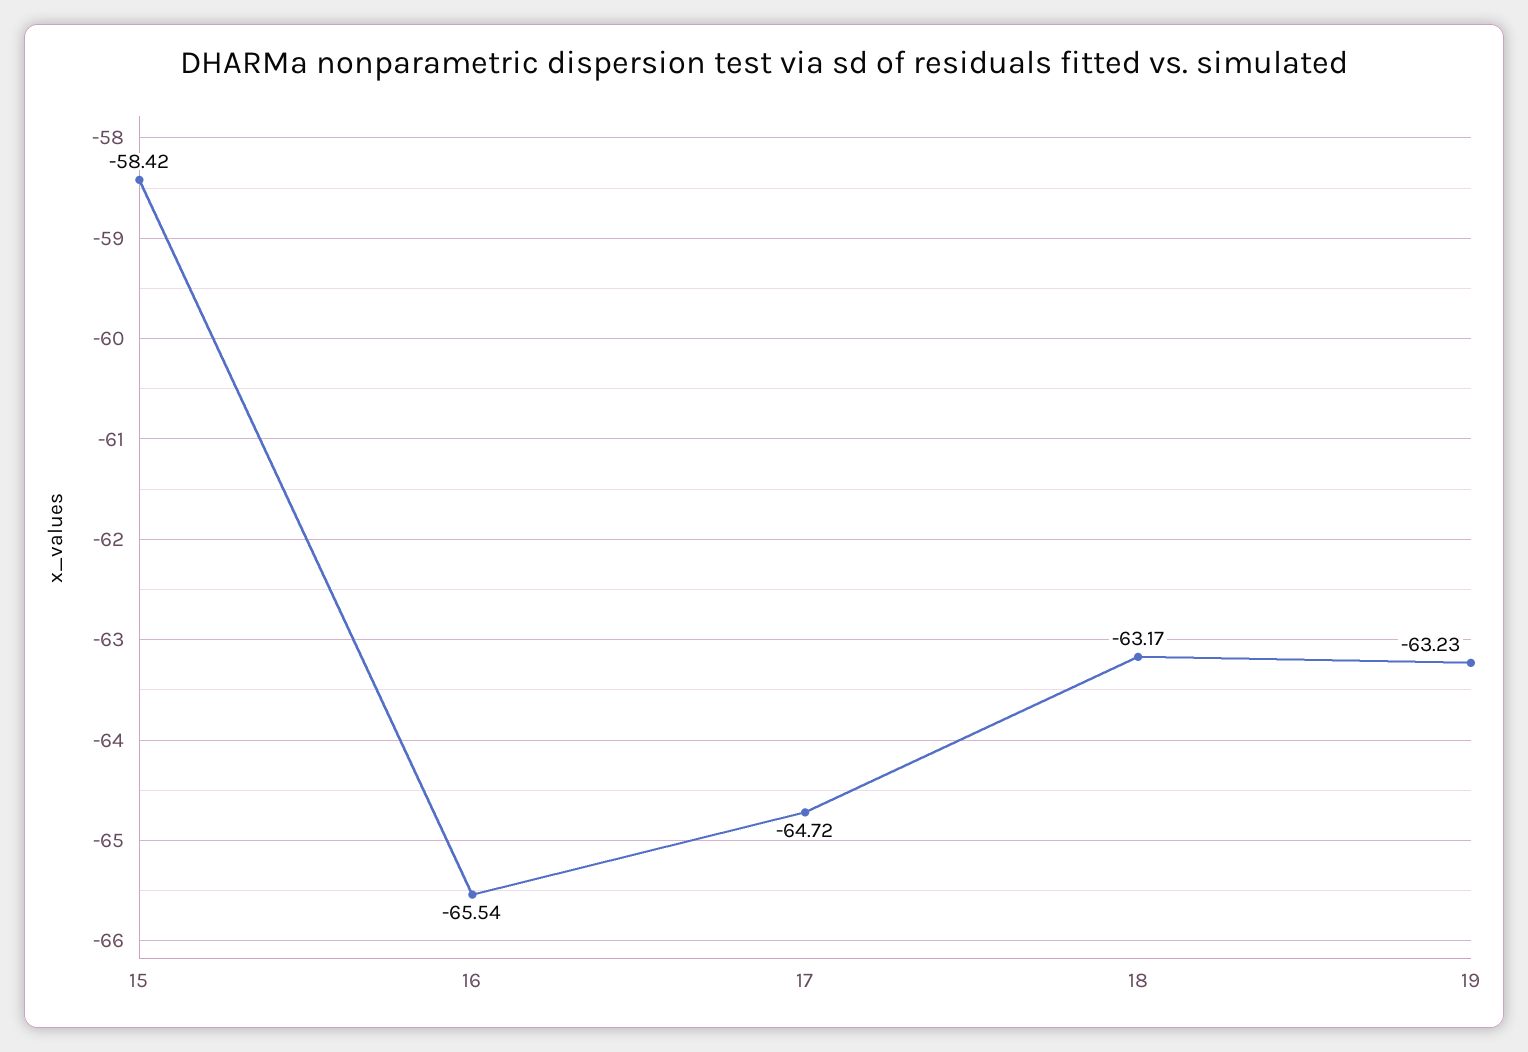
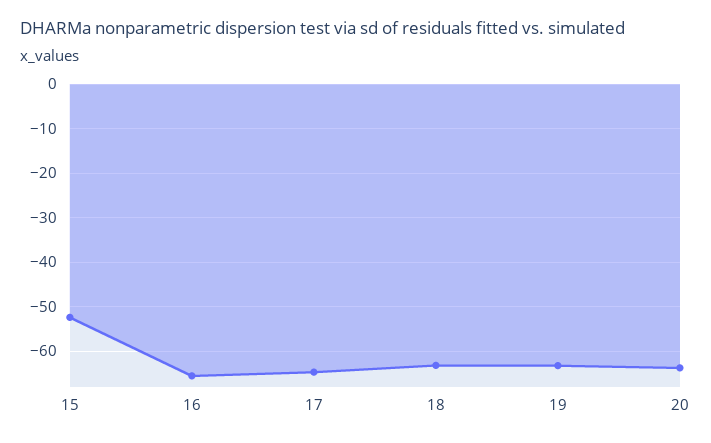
15: -58.42 -> -52
20: none -> -64

